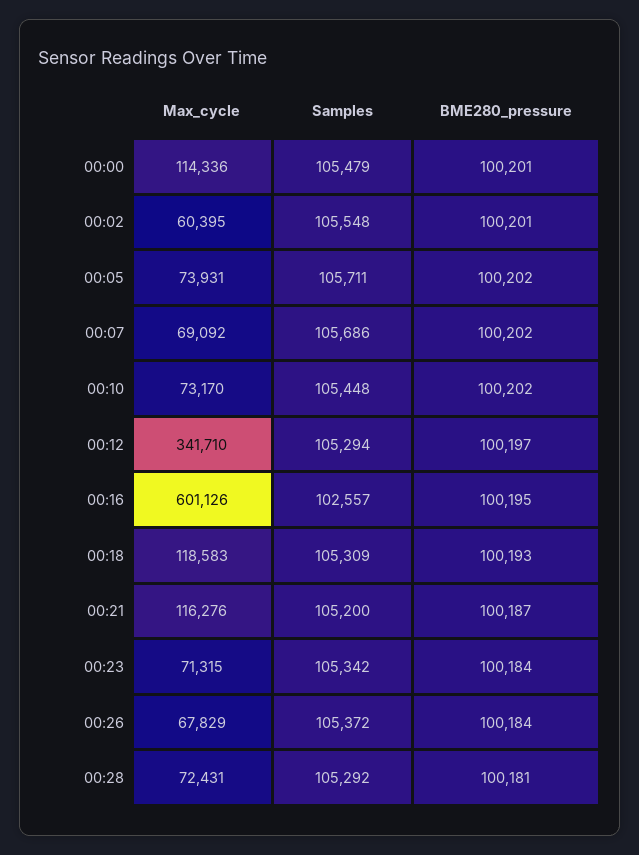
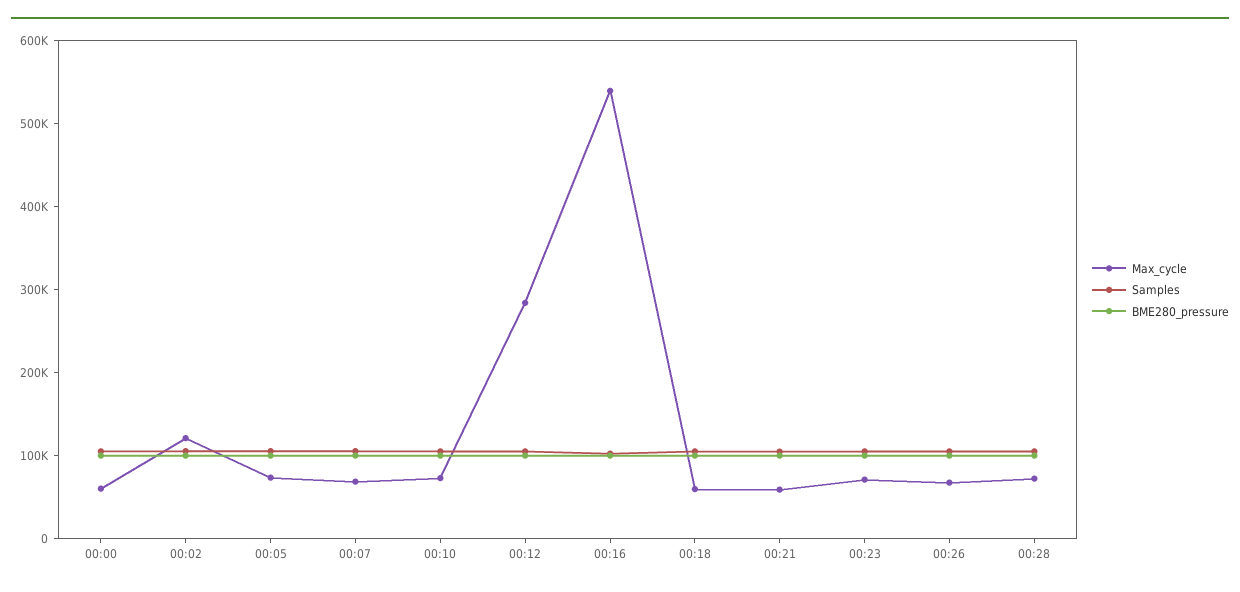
Max_cycle, 00:00: 114336 -> 60000
Max_cycle, 00:02: 60395 -> 120000
Max_cycle, 00:12: 341710 -> 280000
Max_cycle, 00:16: 601126 -> 540000
Max_cycle, 00:18: 118583 -> 60000
Max_cycle, 00:21: 116276 -> 60000

